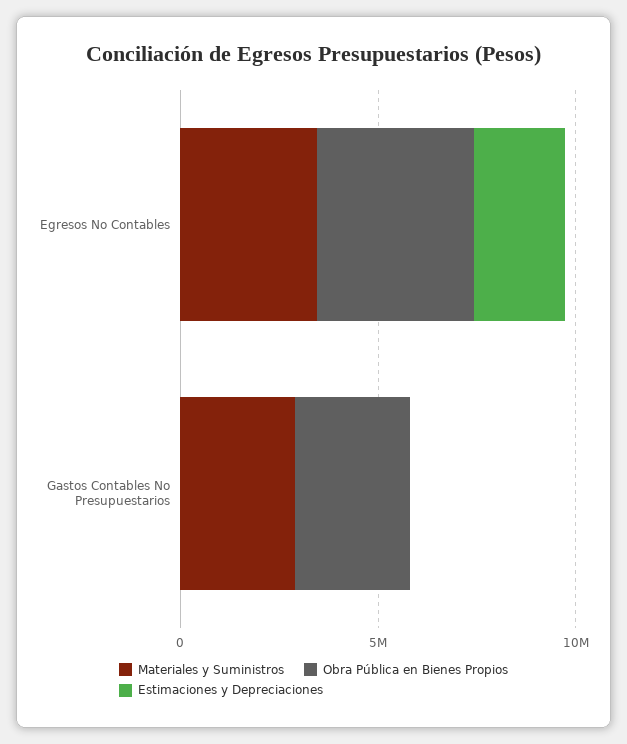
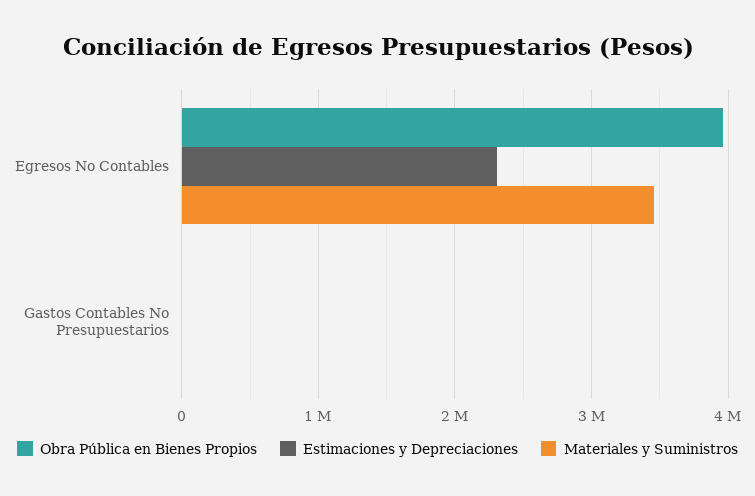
Materiales y Suministros, Gastos Contables No Presupuestarios: 3000000 -> 0
Obra Pública en Bienes Propios, Gastos Contables No Presupuestarios: 3000000 -> 0

